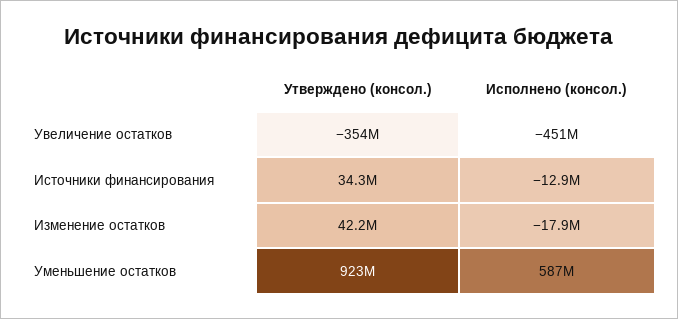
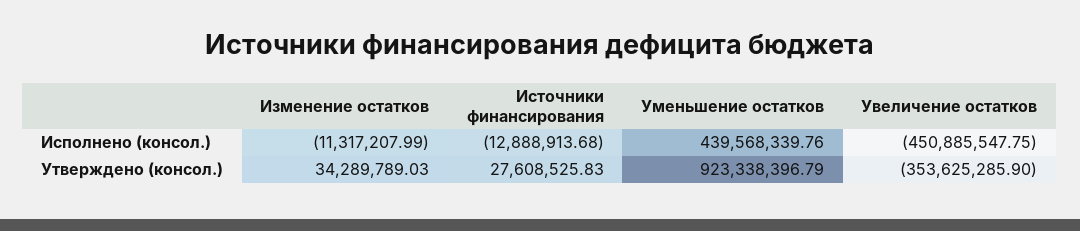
Утверждено (консол.), Источники финансирования: 34300000 -> 27608525.83
Утверждено (консол.), Изменение остатков: 42200000 -> 34289789.03
Исполнено (консол.), Изменение остатков: -17900000 -> -11317207.99
Исполнено (консол.), Уменьшение остатков: 587000000 -> 439568339.76

